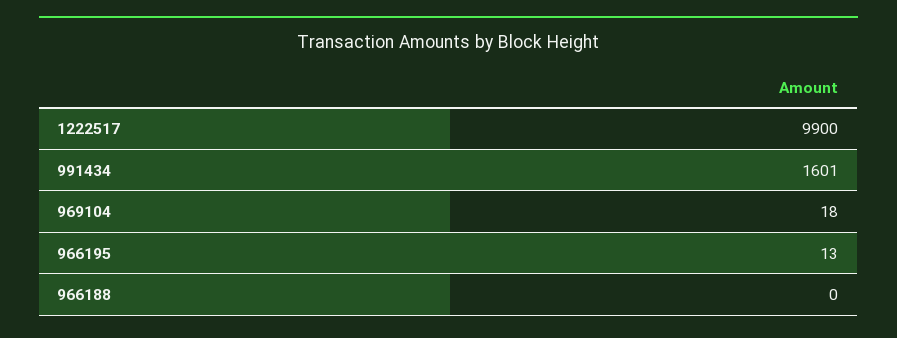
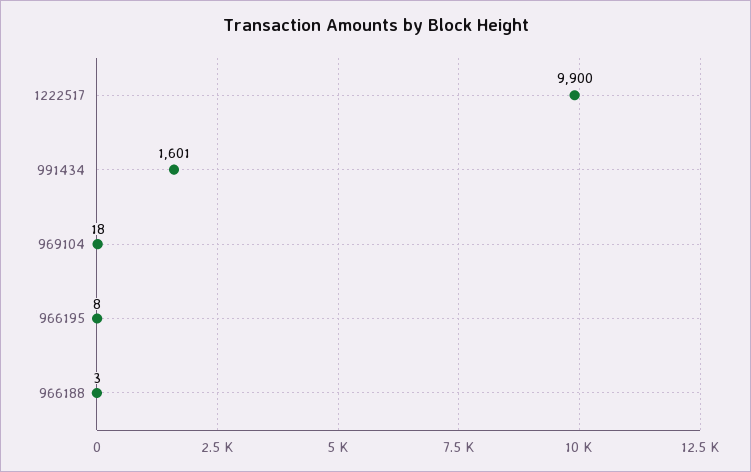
966195: 13 -> 8
966188: 0 -> 3

